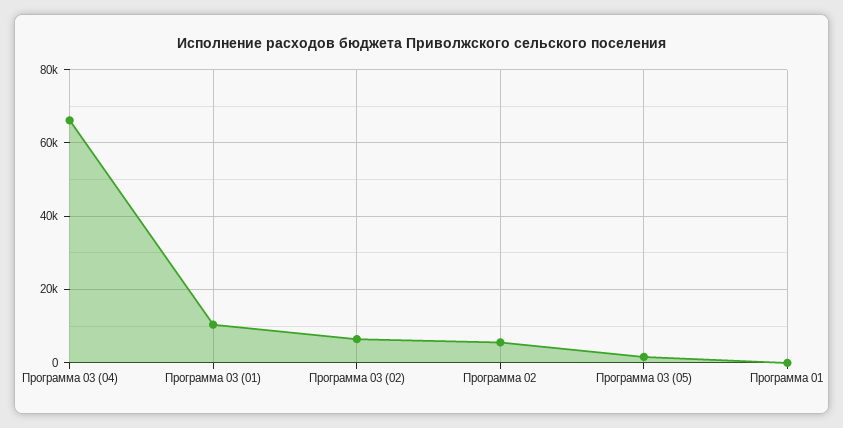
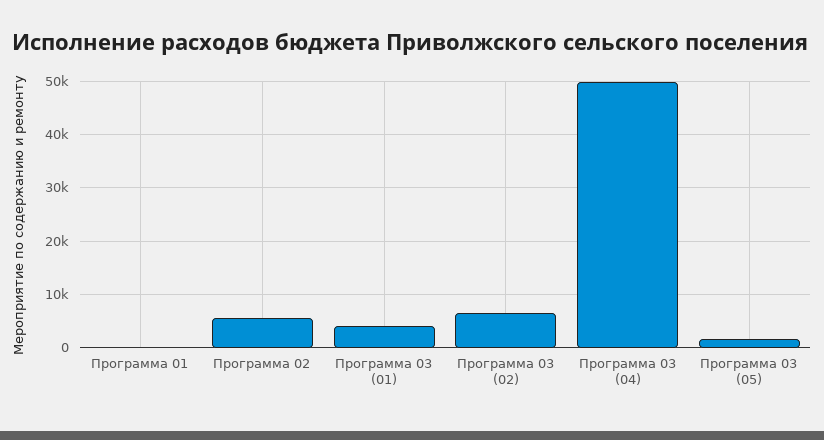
Программа 03 (04): 66000 -> 50000
Программа 03 (01): 10000 -> 4000

